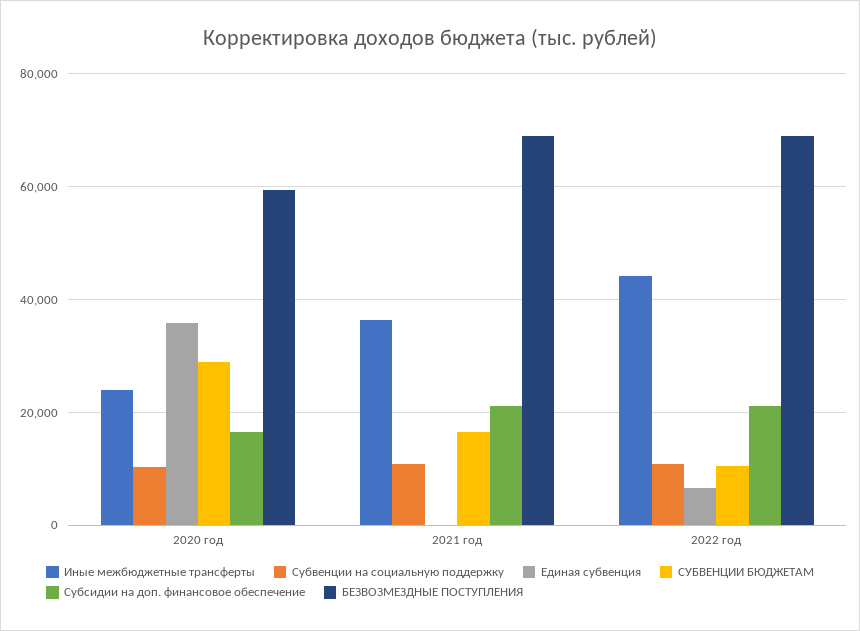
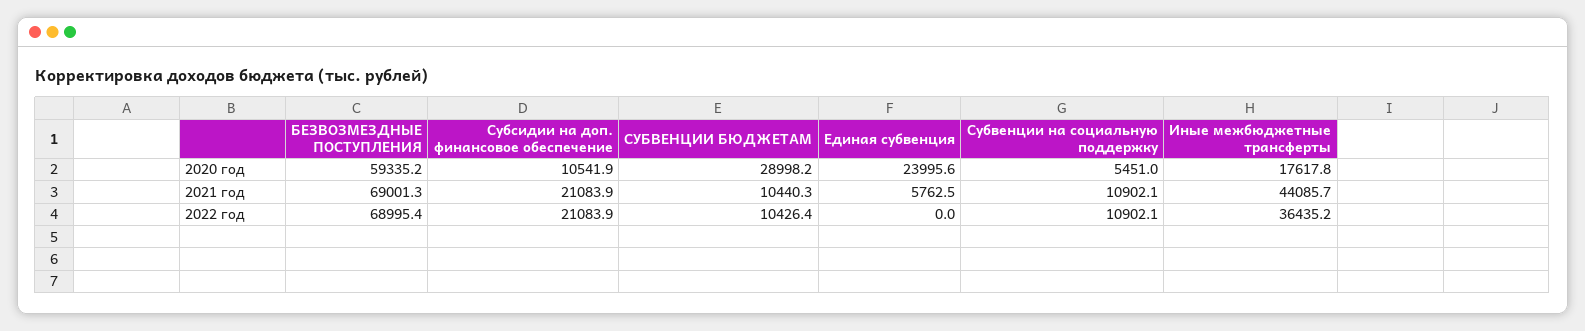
Иные межбюджетные трансферты, 2020 год: 24000 -> 17617.8
Субвенции на социальную поддержку, 2020 год: 10000 -> 5451
Единая субвенция, 2020 год: 36000 -> 23995.6
Субсидии на доп. финансовое обеспечение, 2020 год: 16000 -> 10541.9
Иные межбюджетные трансферты, 2021 год: 36000 -> 44085.7
Единая субвенция, 2021 год: 0 -> 5762.5
СУБВЕНЦИИ БЮДЖЕТАМ, 2021 год: 16000 -> 10440.3
Иные межбюджетные трансферты, 2022 год: 44000 -> 36435.2
Единая субвенция, 2022 год: 6000 -> 0

